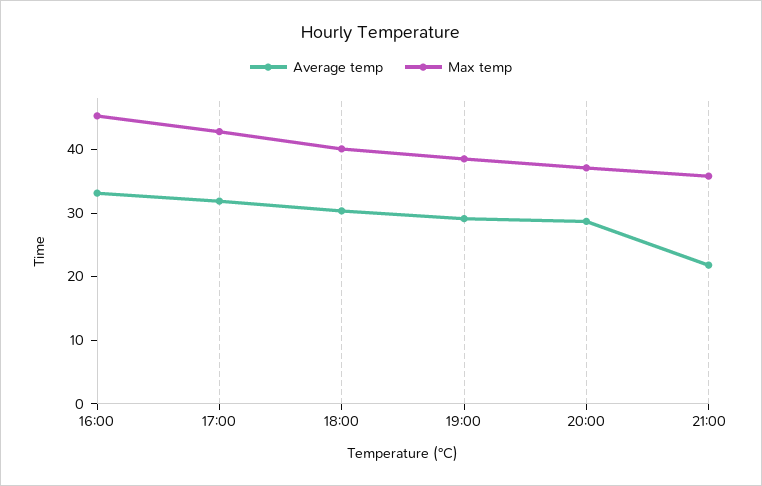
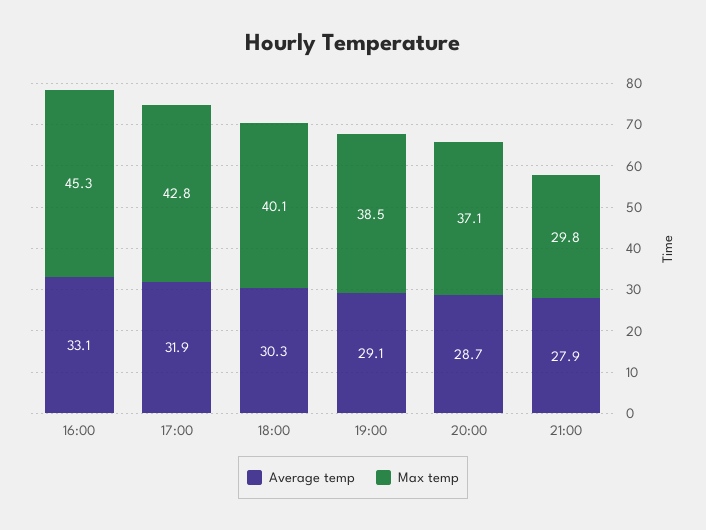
Average temp, 21:00: 22 -> 27.9
Max temp, 21:00: 36 -> 29.8

